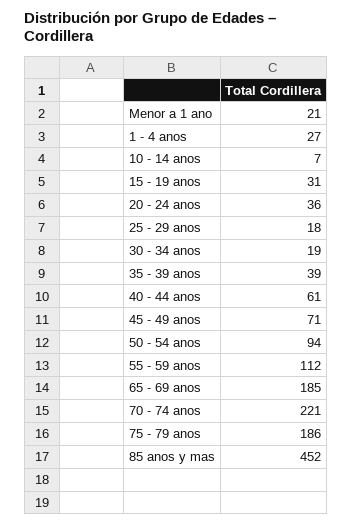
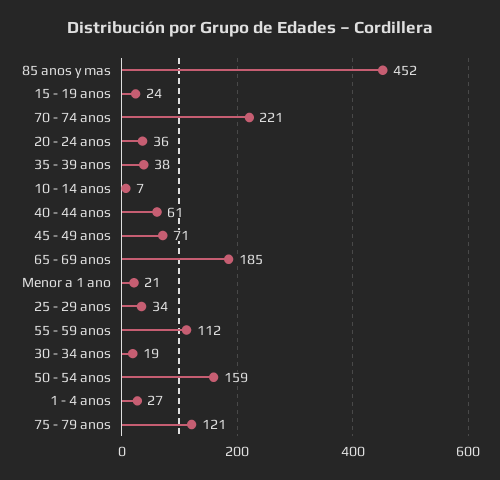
15 - 19 anos: 31 -> 24
25 - 29 anos: 18 -> 34
35 - 39 anos: 39 -> 38
50 - 54 anos: 94 -> 159
75 - 79 anos: 186 -> 121

